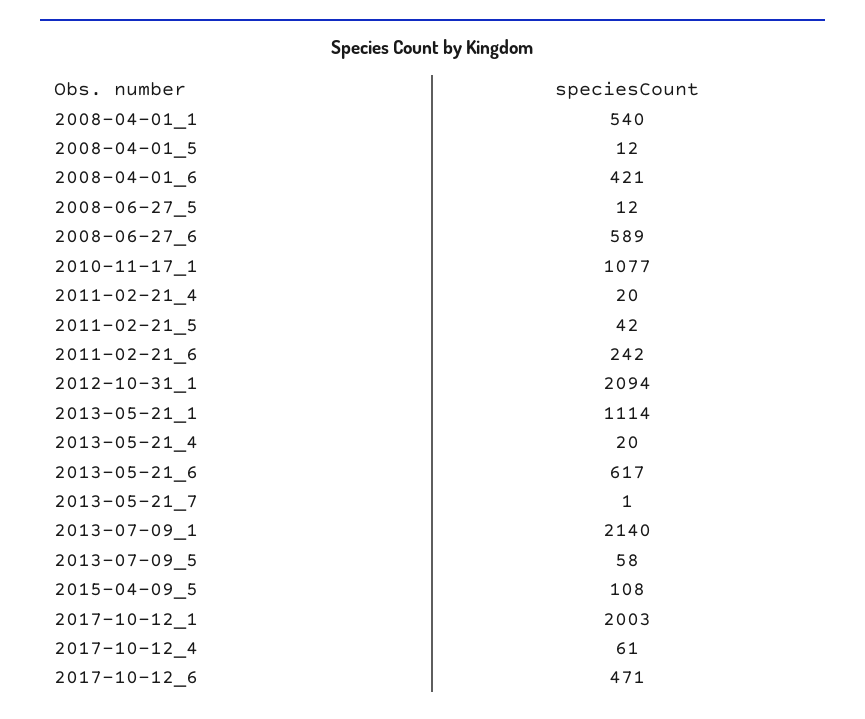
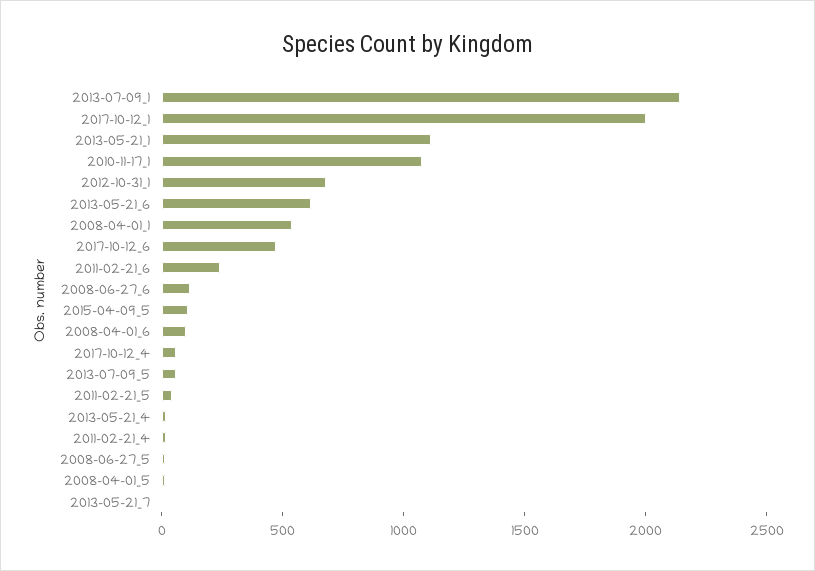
2008-04-01_6: 421 -> 100
2008-06-27_6: 589 -> 100
2012-10-31_1: 2094 -> 700

